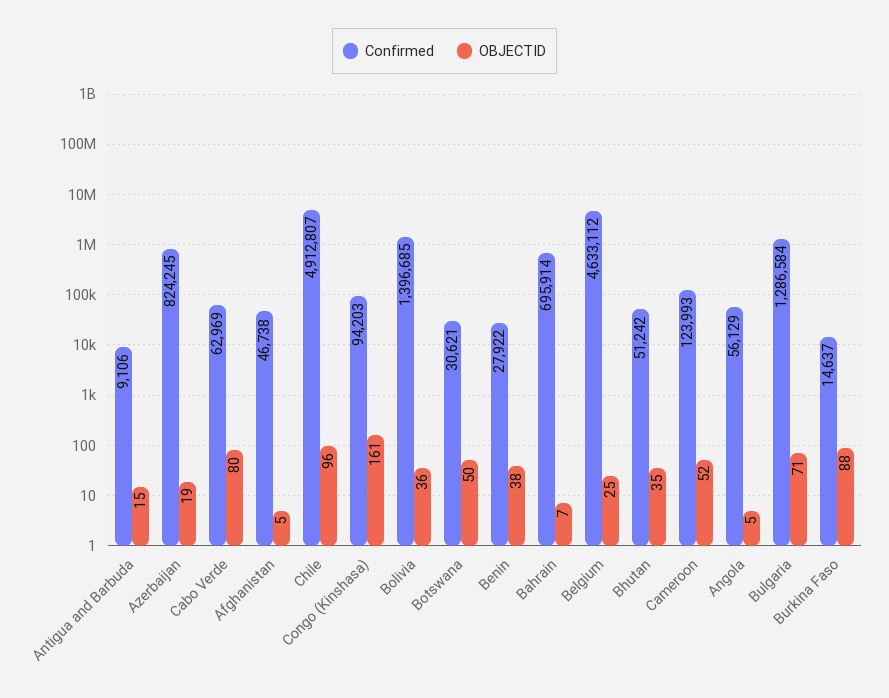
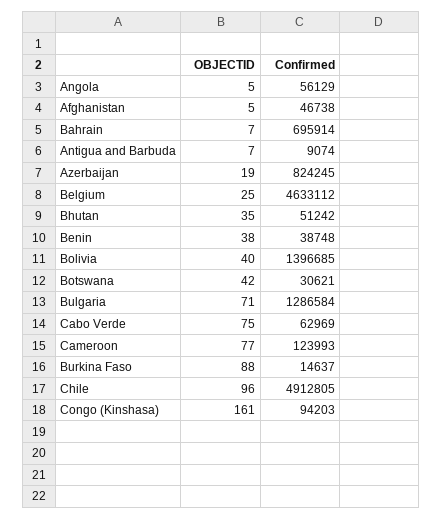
Confirmed, Antigua and Barbuda: 9106 -> 9074
OBJECTID, Antigua and Barbuda: 15 -> 7
OBJECTID, Cabo Verde: 80 -> 75
Confirmed, Chile: 4912807 -> 4912805
OBJECTID, Bolivia: 36 -> 40
OBJECTID, Botswana: 50 -> 42
Confirmed, Benin: 27922 -> 38748
OBJECTID, Cameroon: 52 -> 77

